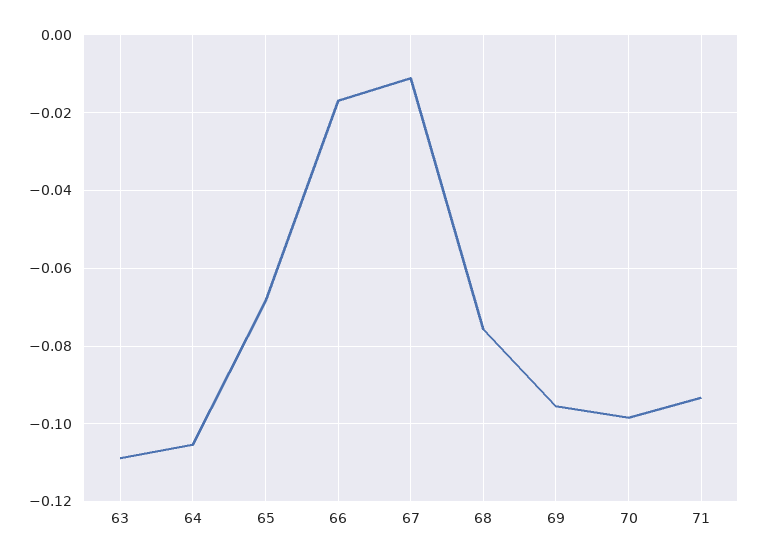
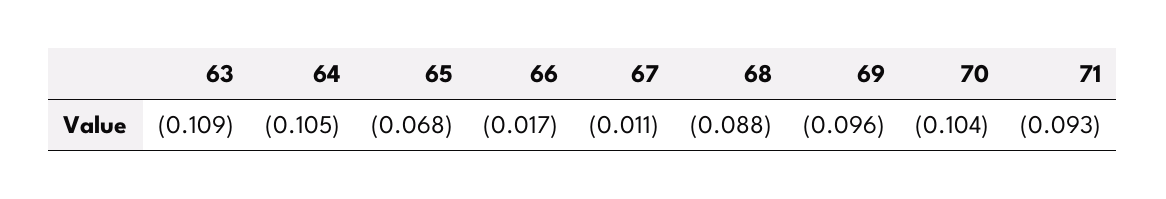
68: -0.076 -> -0.088
70: -0.098 -> -0.104

